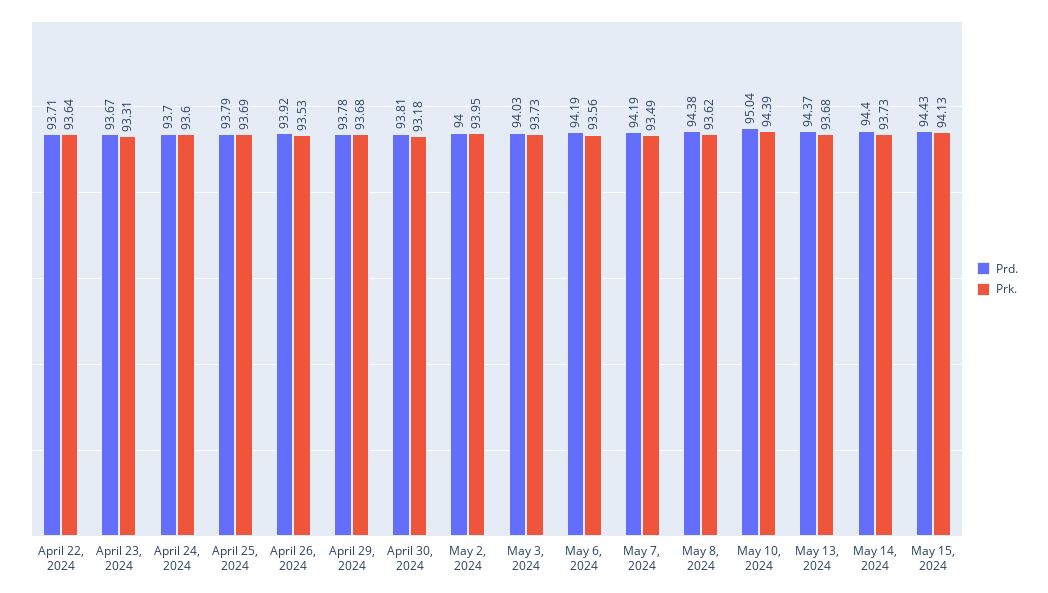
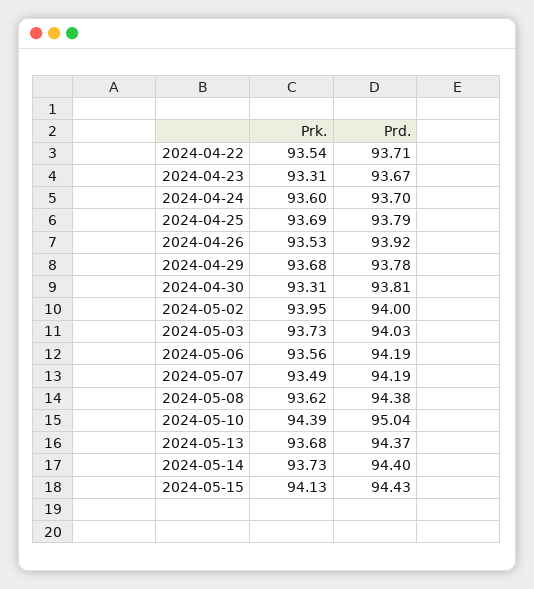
Prk., April 22, 2024: 93.64 -> 93.54
Prk., April 30, 2024: 93.18 -> 93.31

